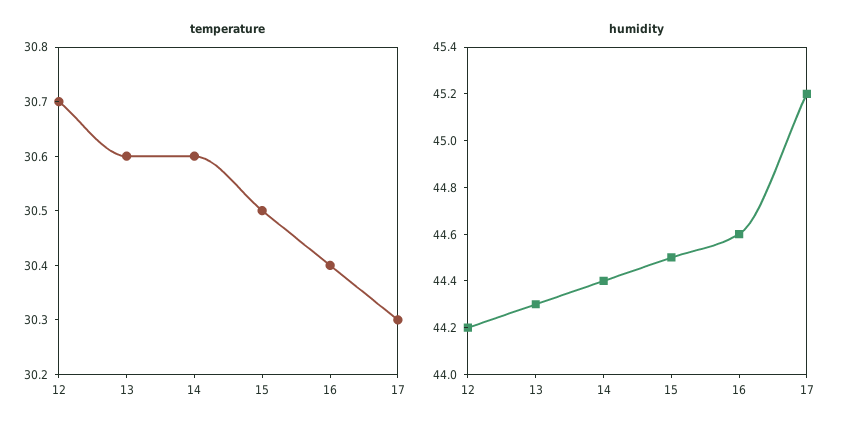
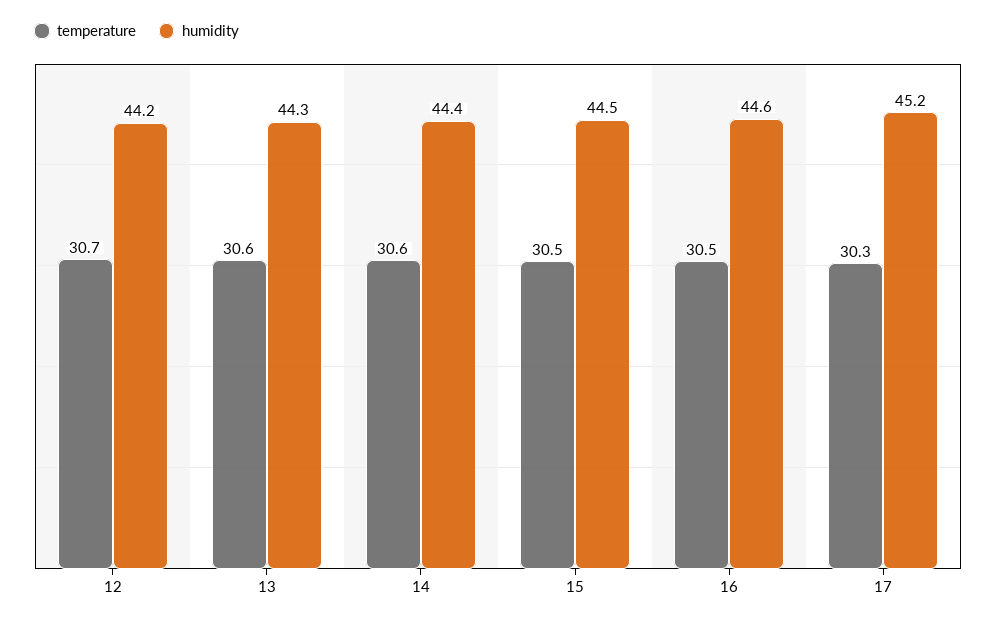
temperature, 16: 30.4 -> 30.5

